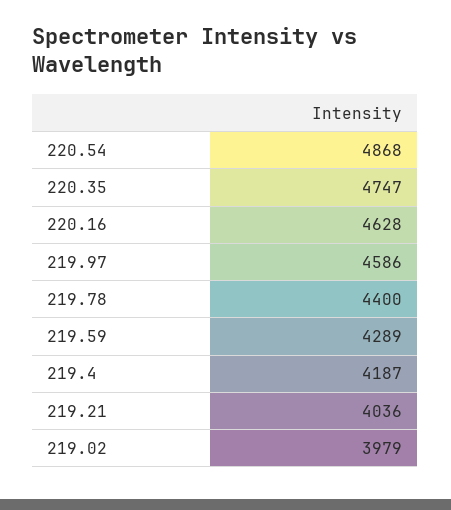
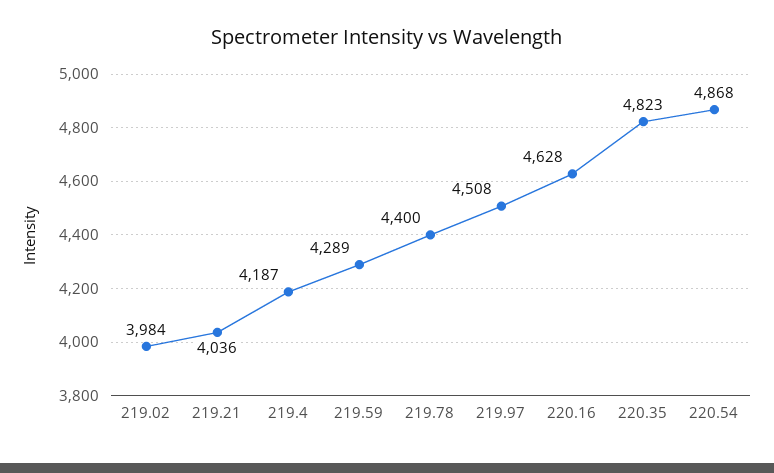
220.35: 4747 -> 4823
219.97: 4586 -> 4508
219.02: 3979 -> 3984

